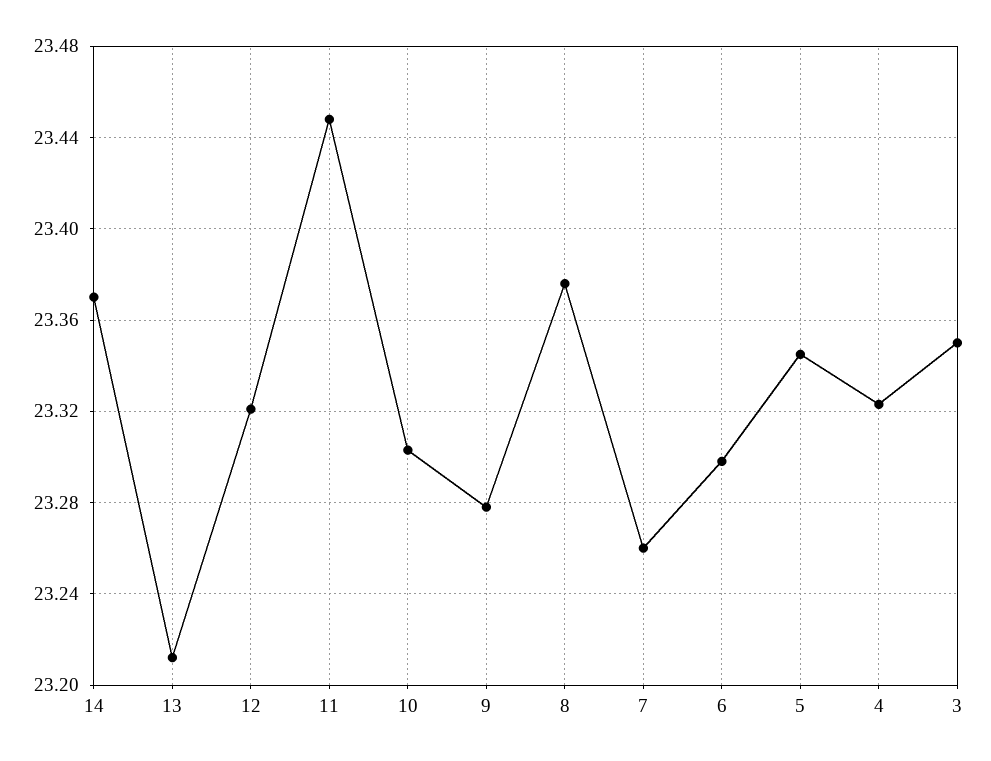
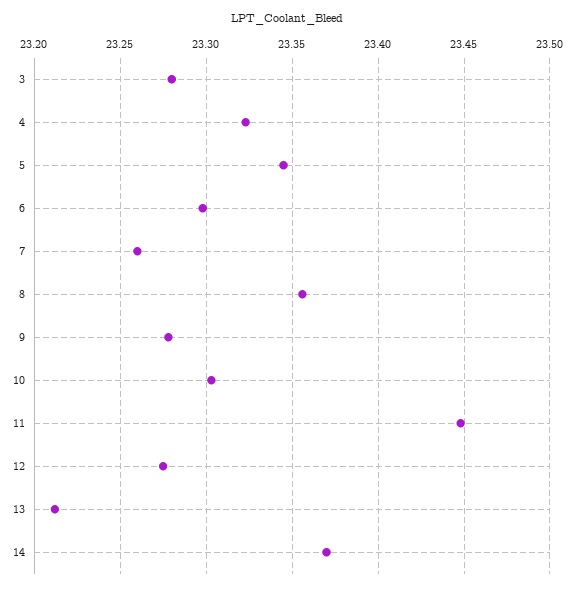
12: 23.32 -> 23.275
8: 23.375 -> 23.355
3: 23.35 -> 23.28

